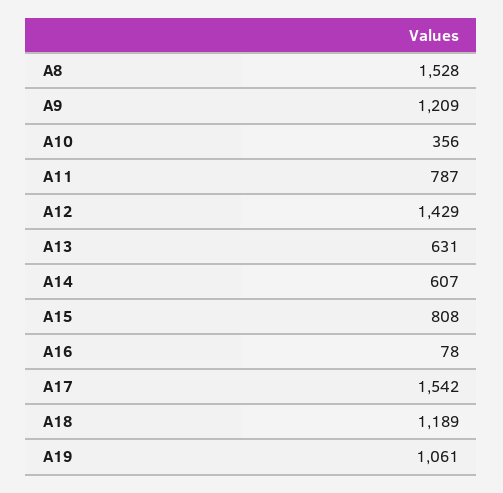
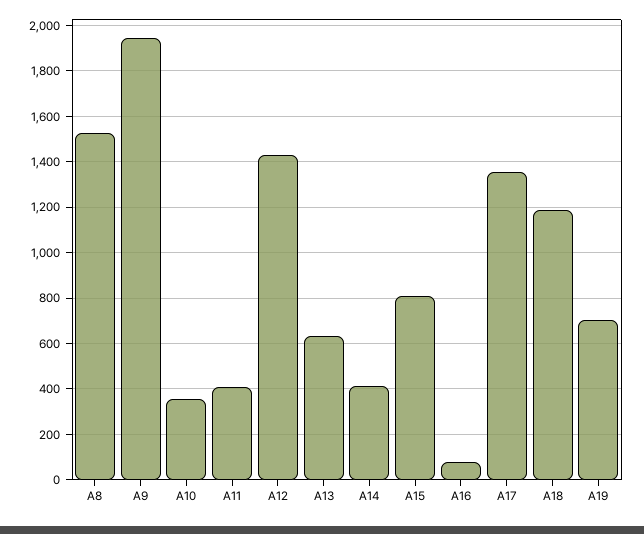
A9: 1209 -> 1950
A11: 787 -> 400
A14: 607 -> 400
A17: 1542 -> 1350
A19: 1061 -> 700

